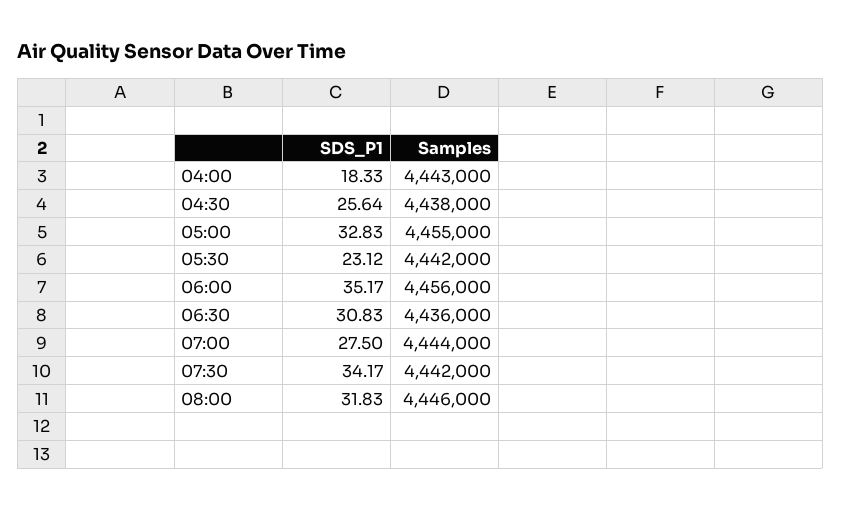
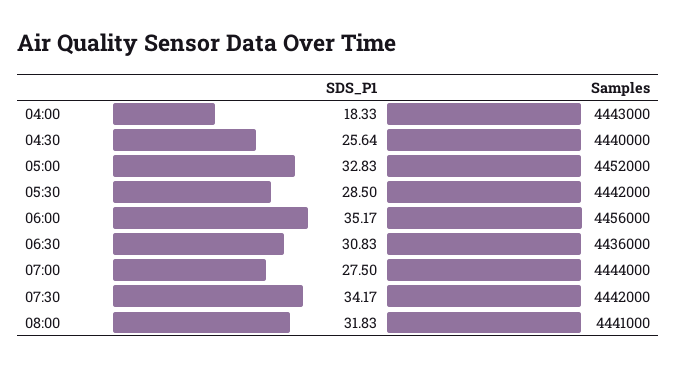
Samples, 04:30: 4438000 -> 4440000
Samples, 05:00: 4455000 -> 4452000
SDS_P1, 05:30: 23.12 -> 28.5
Samples, 08:00: 4446000 -> 4441000

